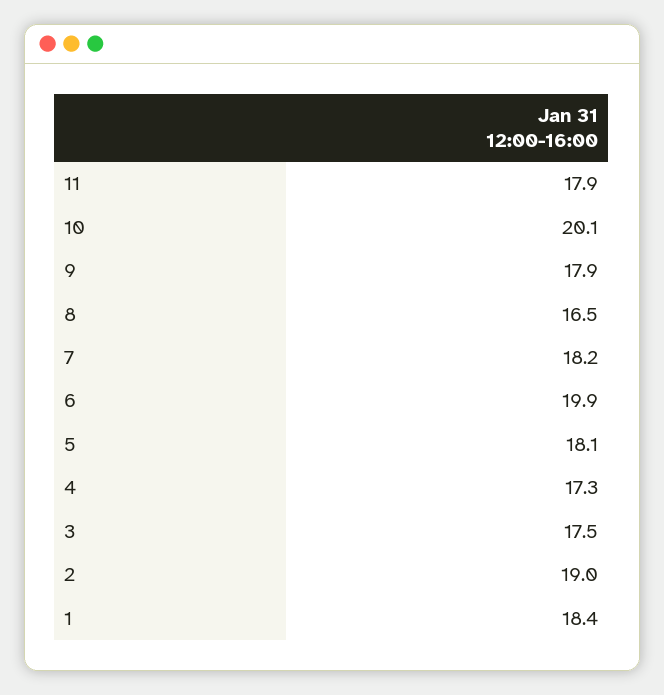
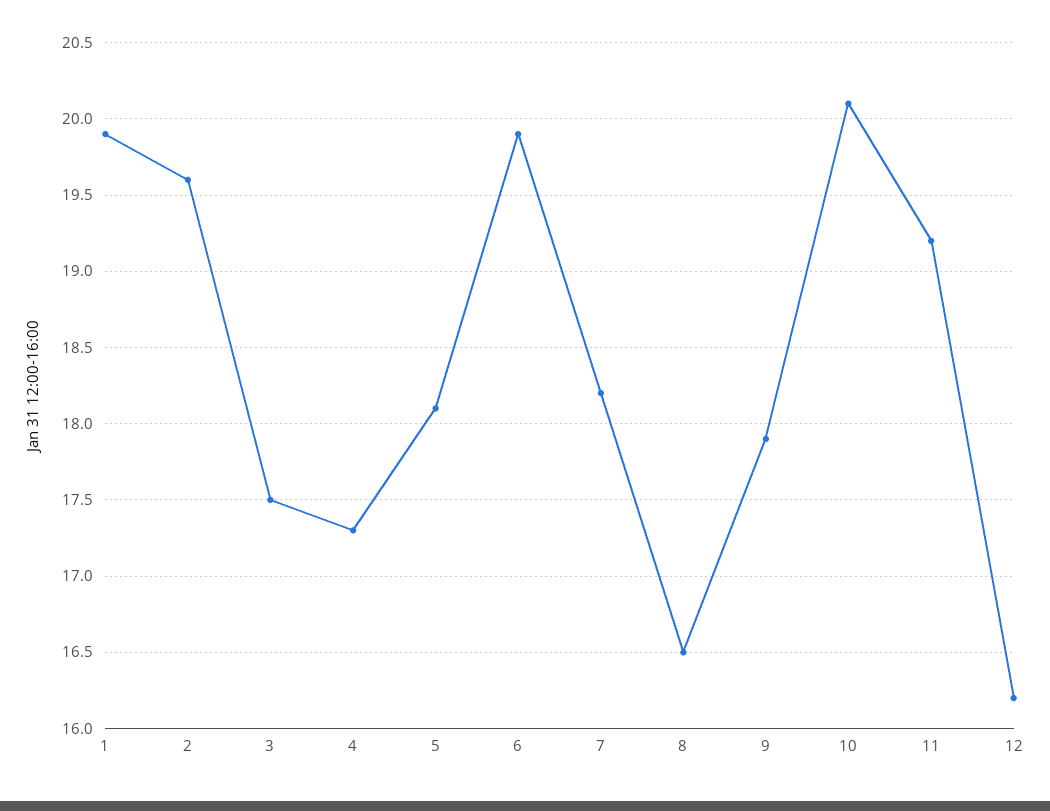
11: 17.9 -> 19.2
2: 19 -> 19.6
1: 18.4 -> 19.9
12: none -> 16.2

